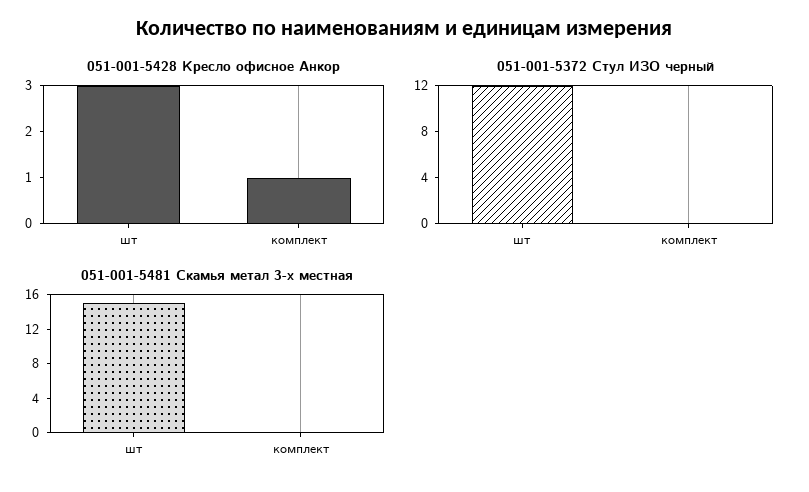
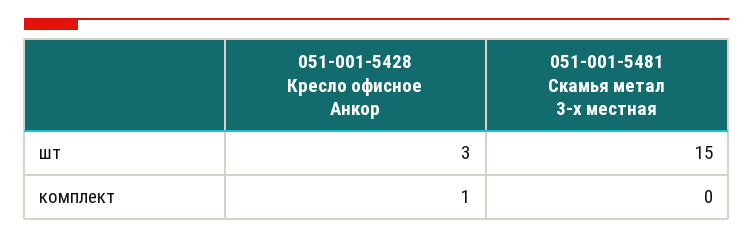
051-001-5372 Стул ИЗО черный, шт: 12 -> none
051-001-5372 Стул ИЗО черный, комплект: 0 -> none

